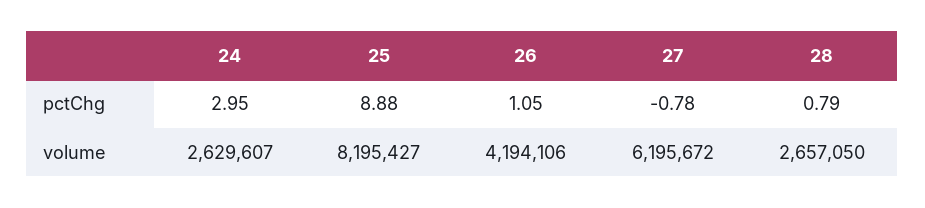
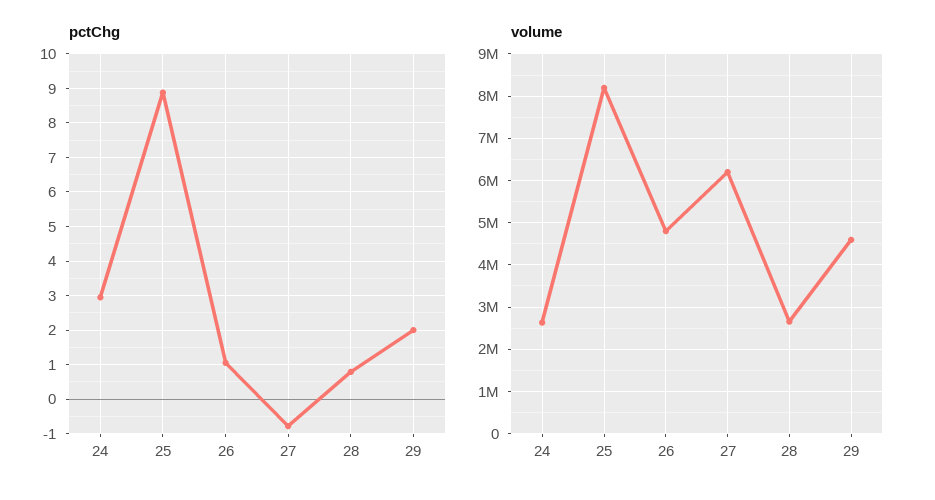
volume, 26: 4194106 -> 4800000
pctChg, 29: none -> 2
volume, 29: none -> 4600000

